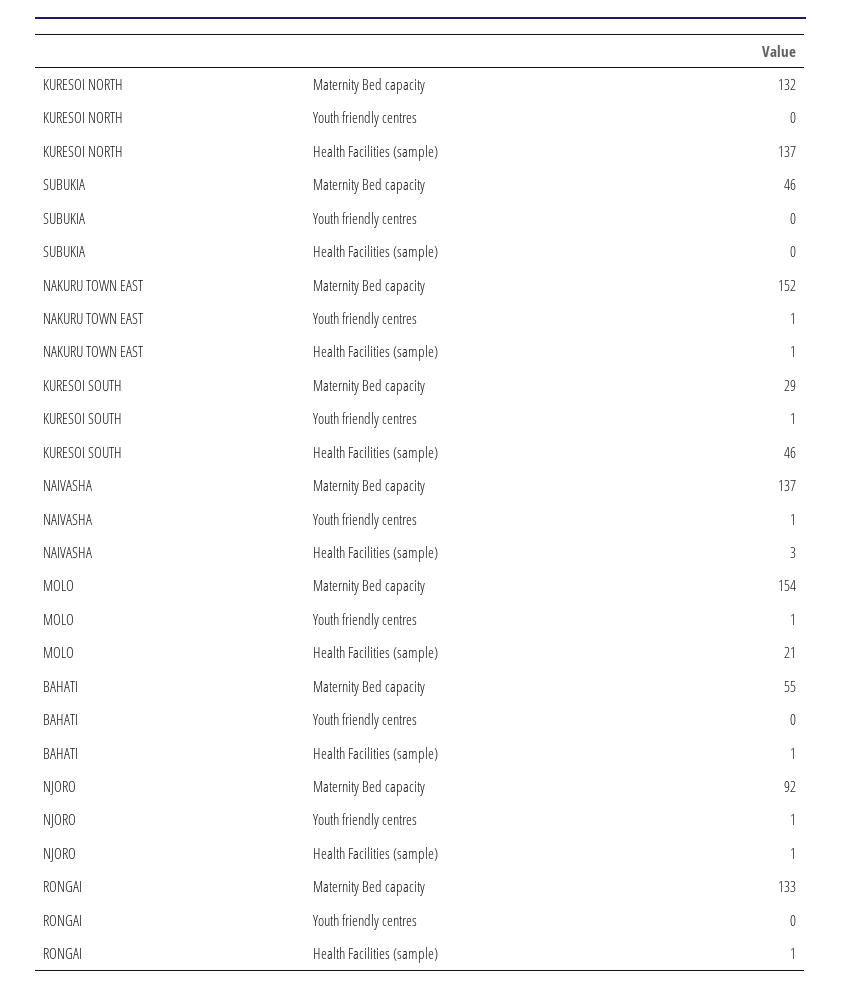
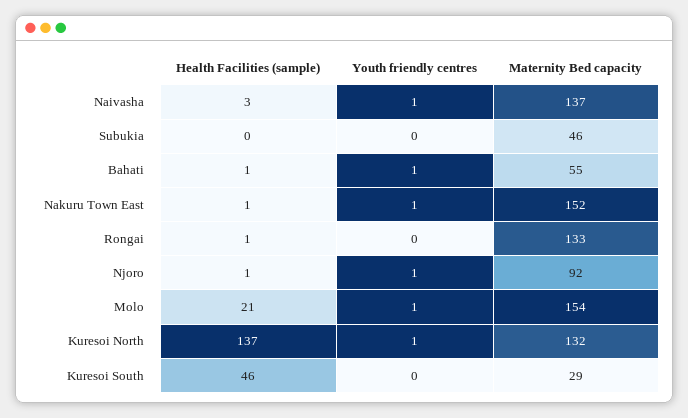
KURESOI NORTH, Youth friendly centres: 0 -> 1
KURESOI SOUTH, Youth friendly centres: 1 -> 0
BAHATI, Youth friendly centres: 0 -> 1

